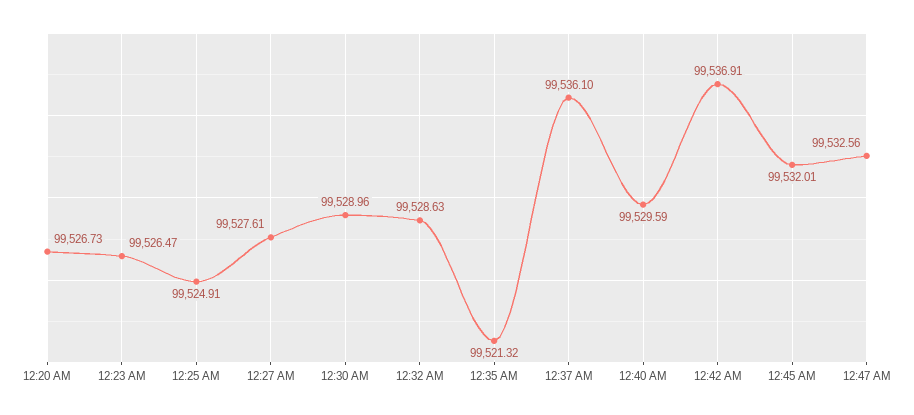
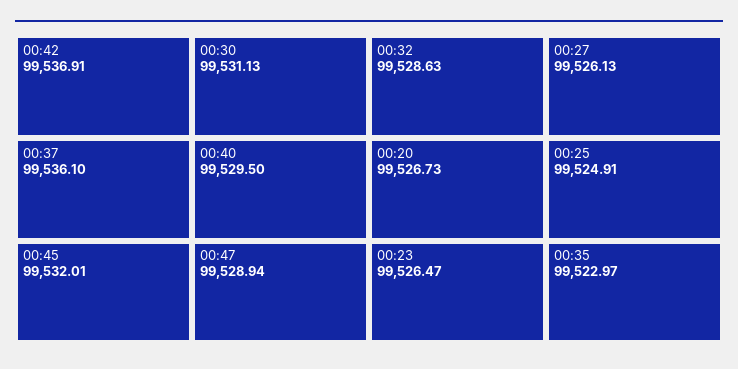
12:27 AM: 99527.61 -> 99526.13
12:30 AM: 99528.96 -> 99531.13
12:35 AM: 99521.32 -> 99522.97
12:40 AM: 99529.59 -> 99529.5
12:47 AM: 99532.56 -> 99528.94

